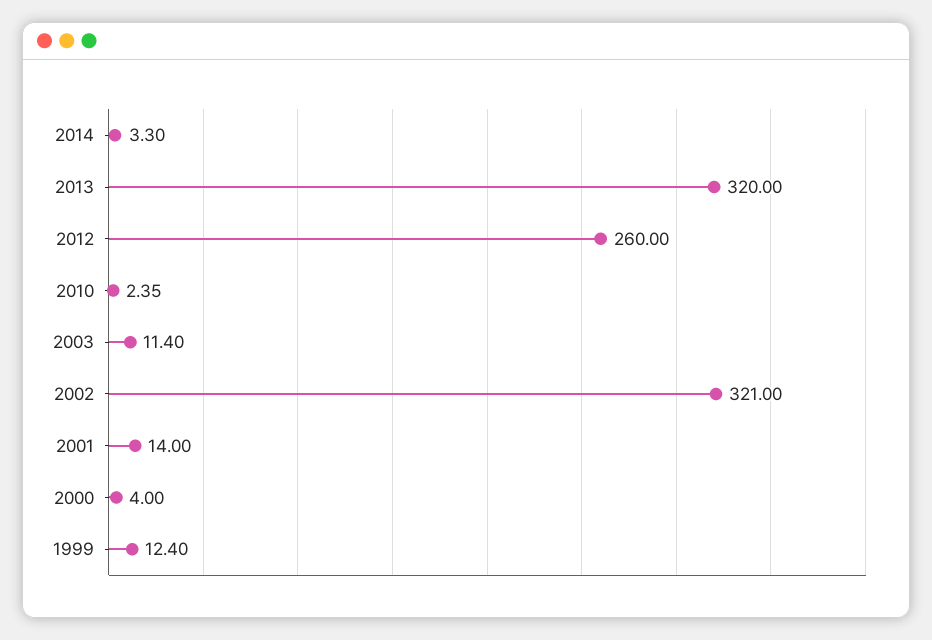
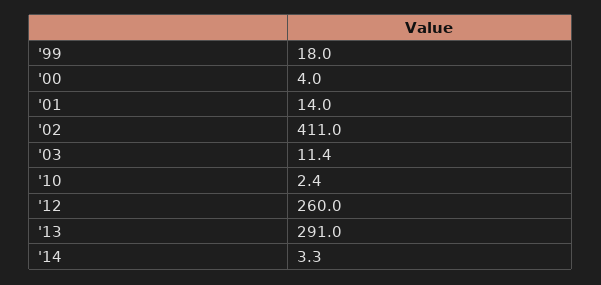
2013: 320 -> 291
2002: 321 -> 411
1999: 12.4 -> 18

